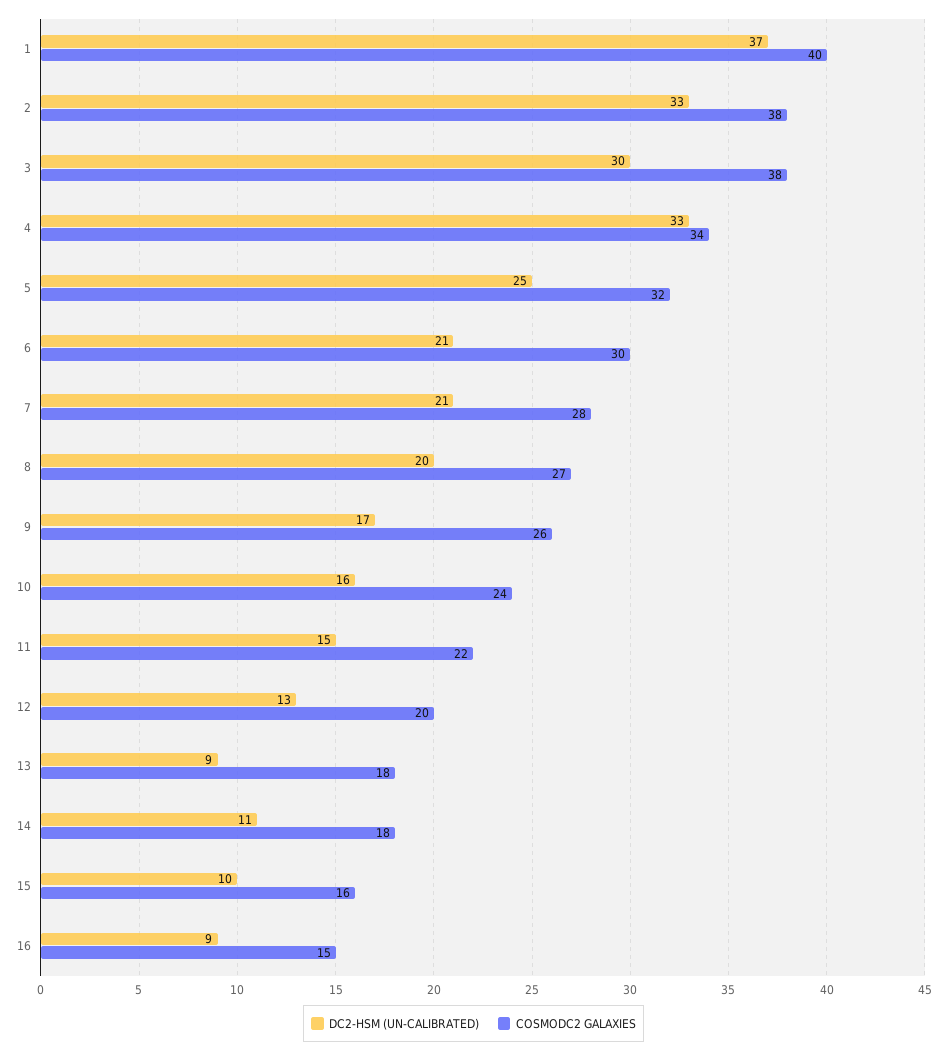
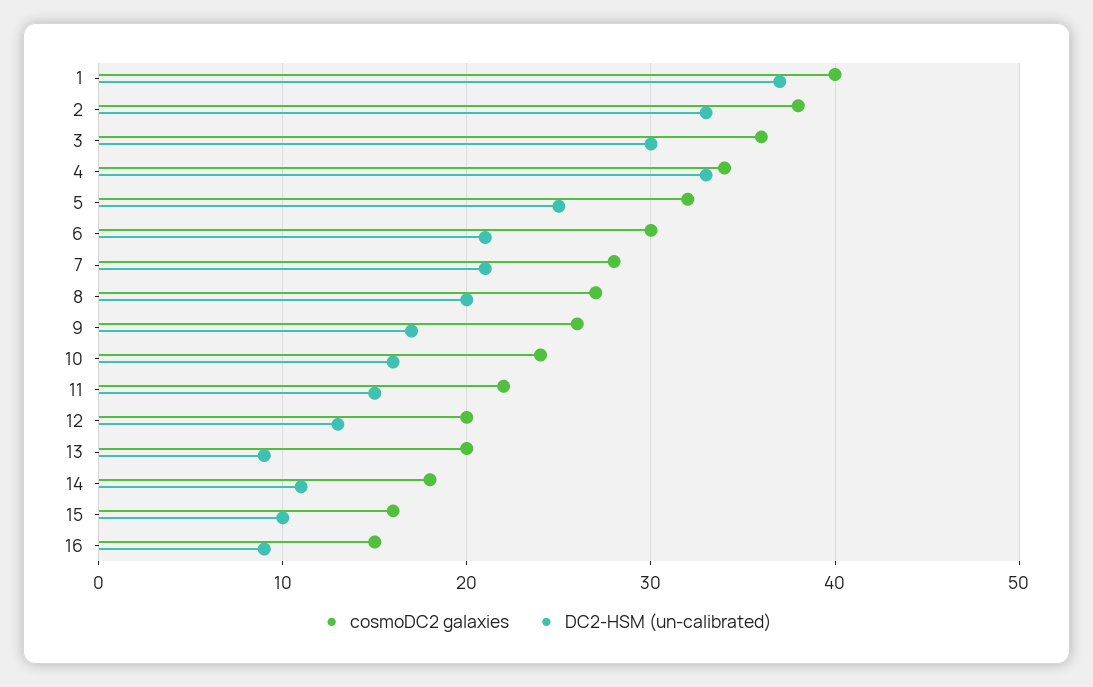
COSMODC2 GALAXIES, 3: 38 -> 36
COSMODC2 GALAXIES, 13: 18 -> 20

